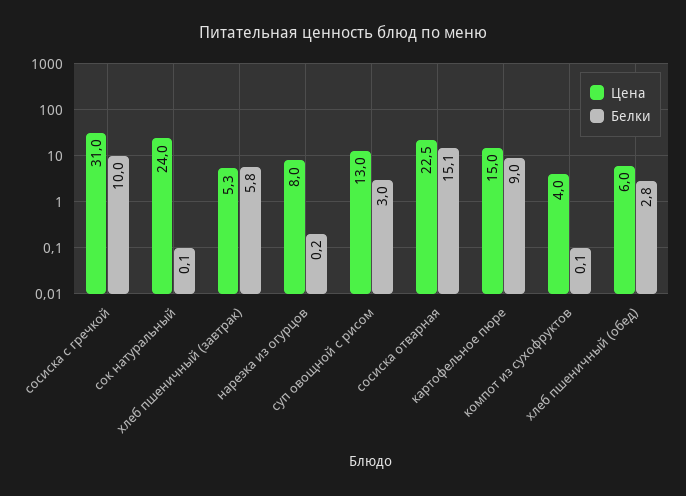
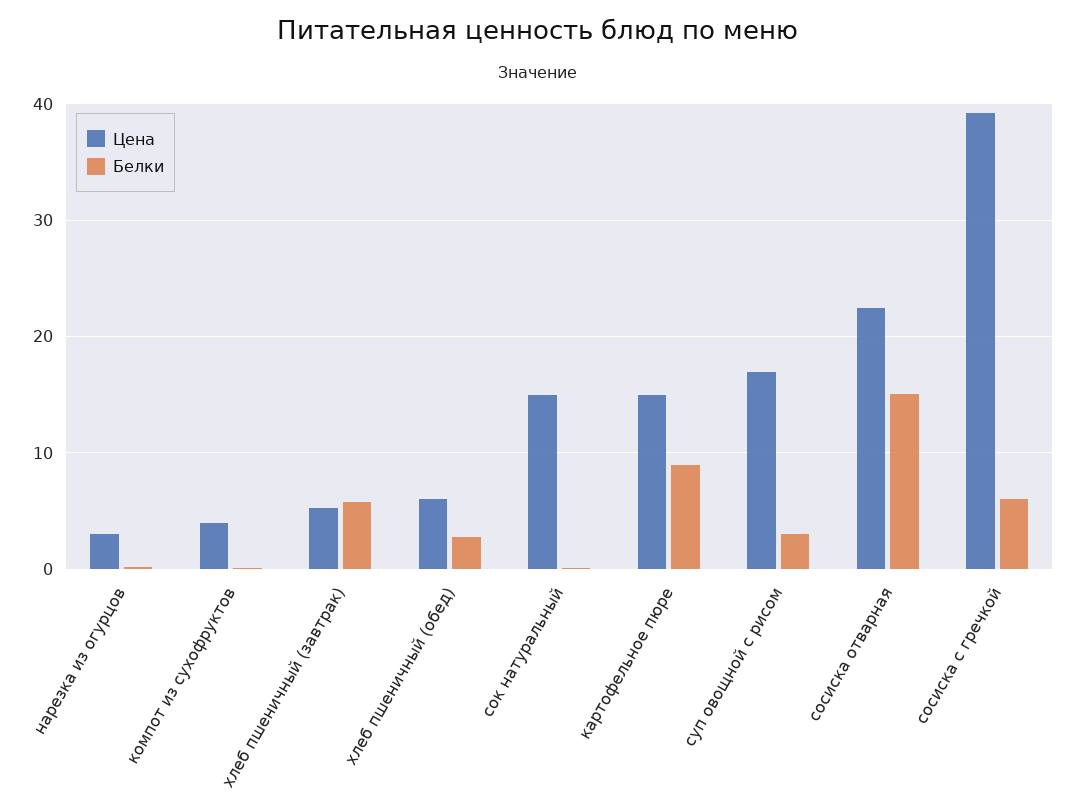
Цена, сосиска с гречкой: 31 -> 39
Белки, сосиска с гречкой: 10 -> 6
Цена, сок натуральный: 24 -> 15
Цена, нарезка из огурцов: 8 -> 3
Цена, суп овощной с рисом: 13 -> 17

